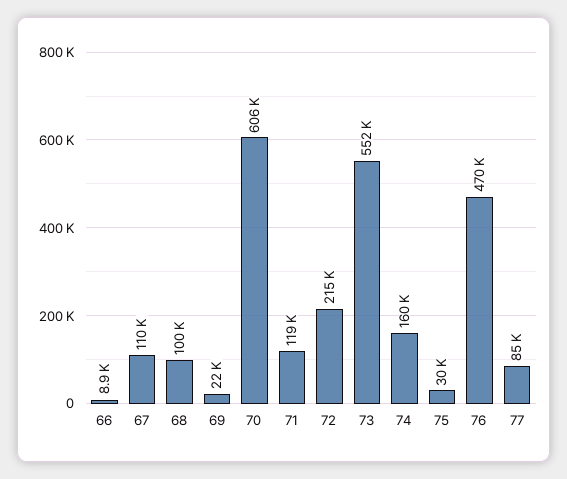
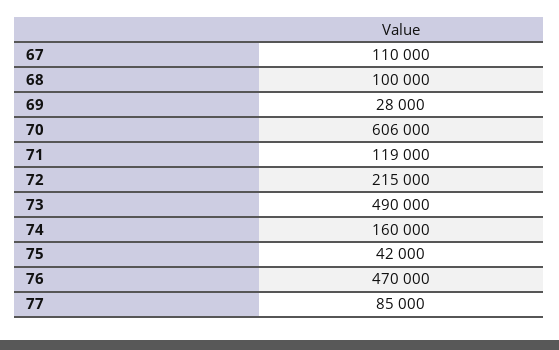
66: 8900 -> none
69: 22000 -> 28000
73: 552000 -> 490000
75: 30000 -> 42000

